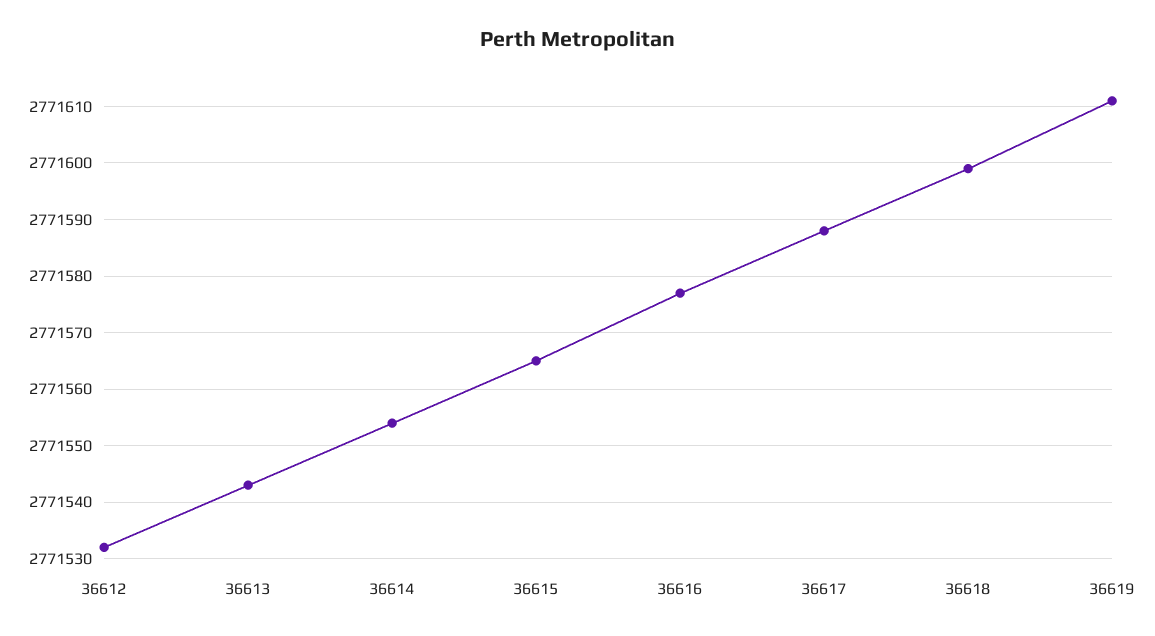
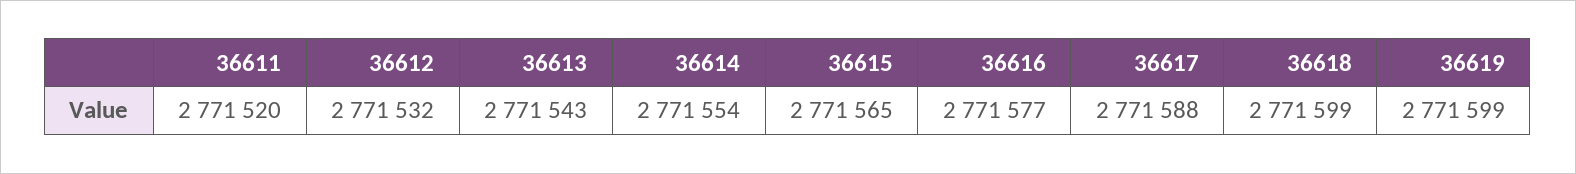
36619: 2771610 -> 2771599
36611: none -> 2771520

